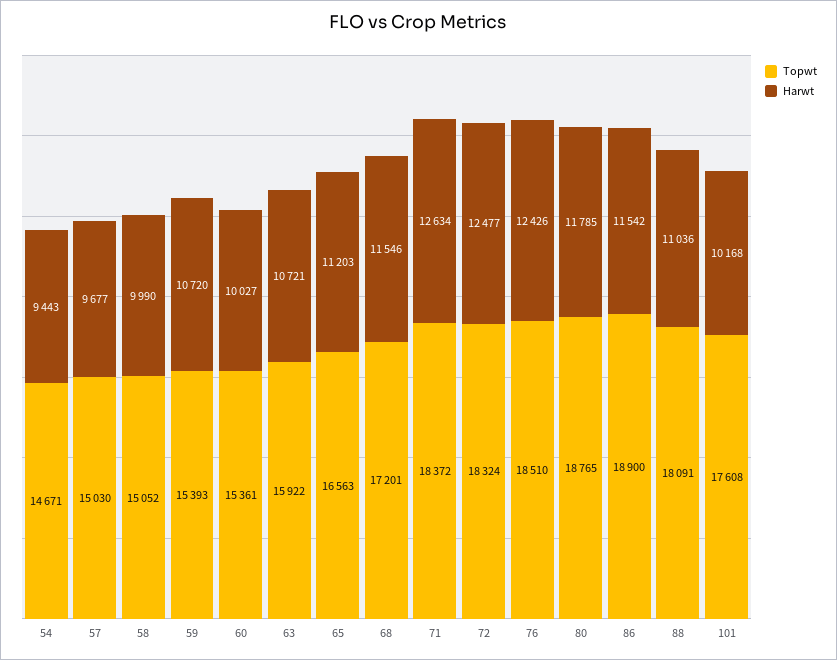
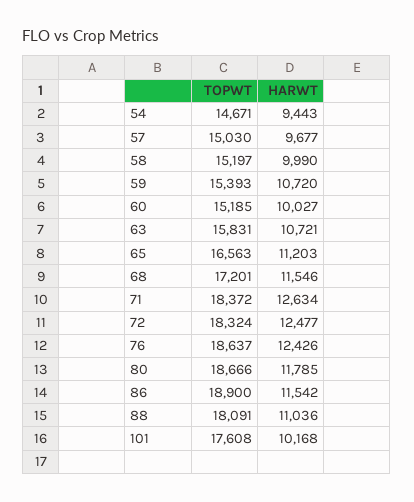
Topwt, 58: 15052 -> 15197
Topwt, 60: 15361 -> 15185
Topwt, 63: 15922 -> 15831
Topwt, 76: 18510 -> 18637
Topwt, 80: 18765 -> 18666

